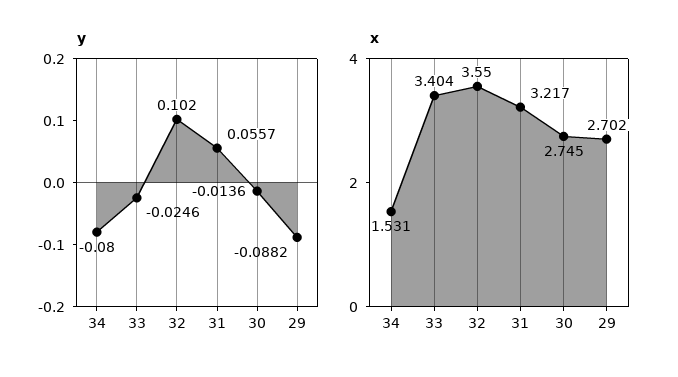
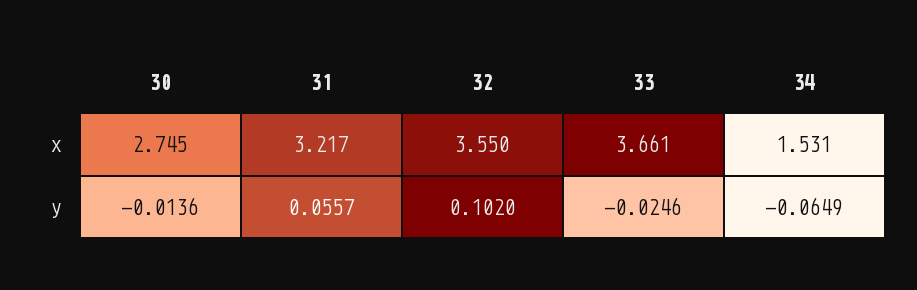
y, 34: -0.08 -> -0.0649
y, 29: -0.0882 -> none
x, 33: 3.404 -> 3.661
x, 29: 2.702 -> none

